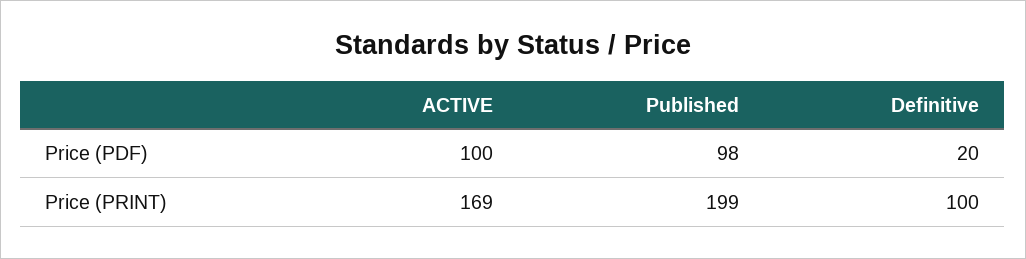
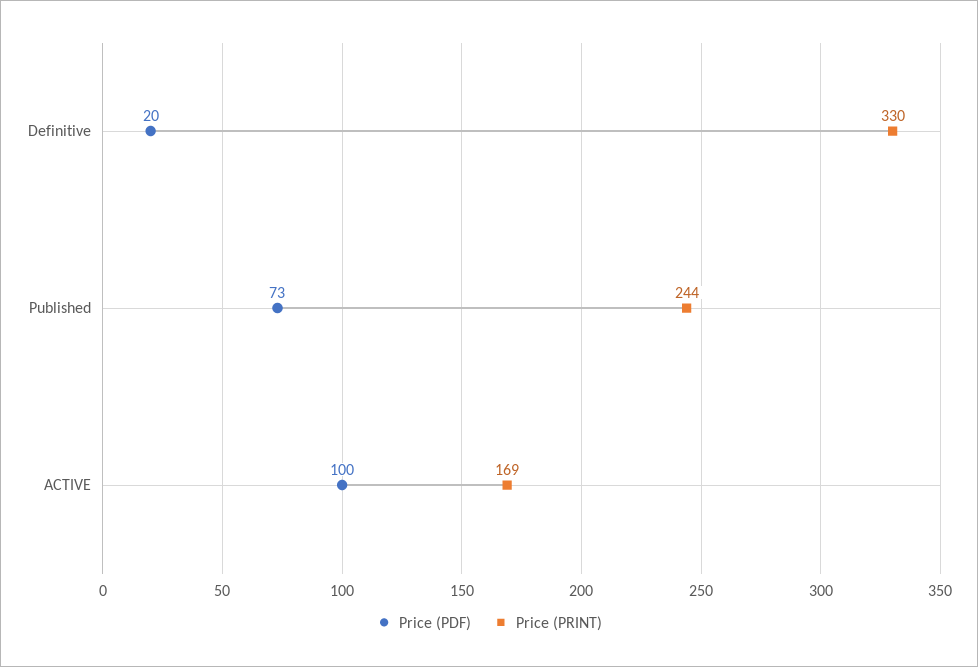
Price (PDF), Published: 98 -> 73
Price (PRINT), Published: 199 -> 244
Price (PRINT), Definitive: 100 -> 330

